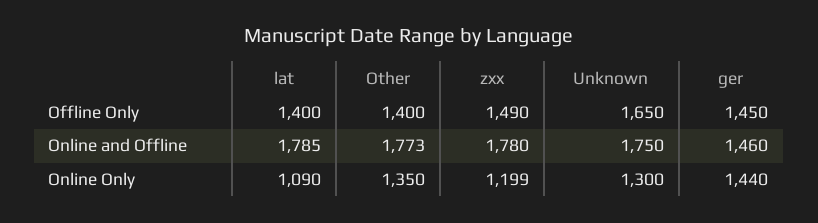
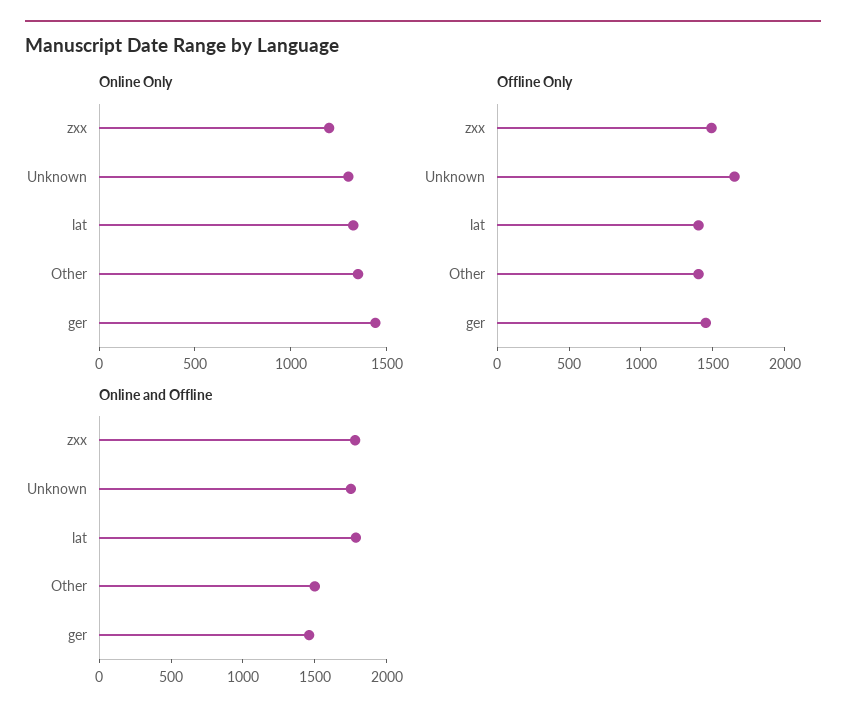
Online and Offline, Other: 1773 -> 1500
Online Only, lat: 1090 -> 1300

